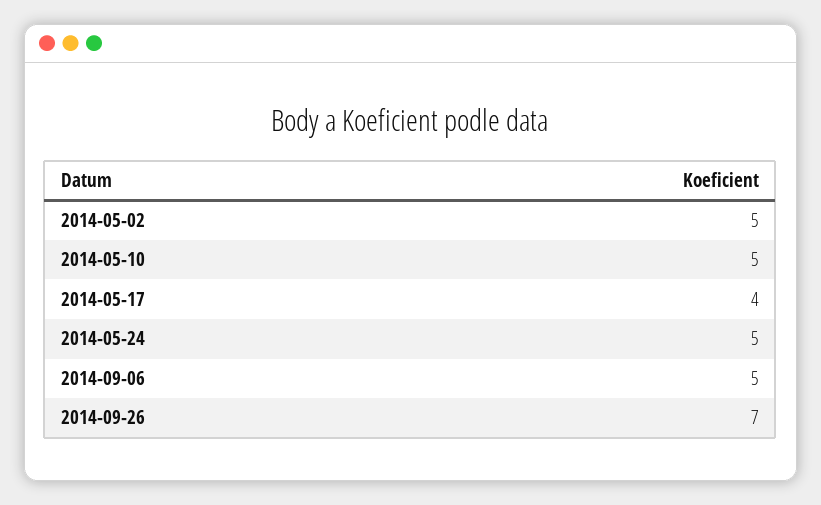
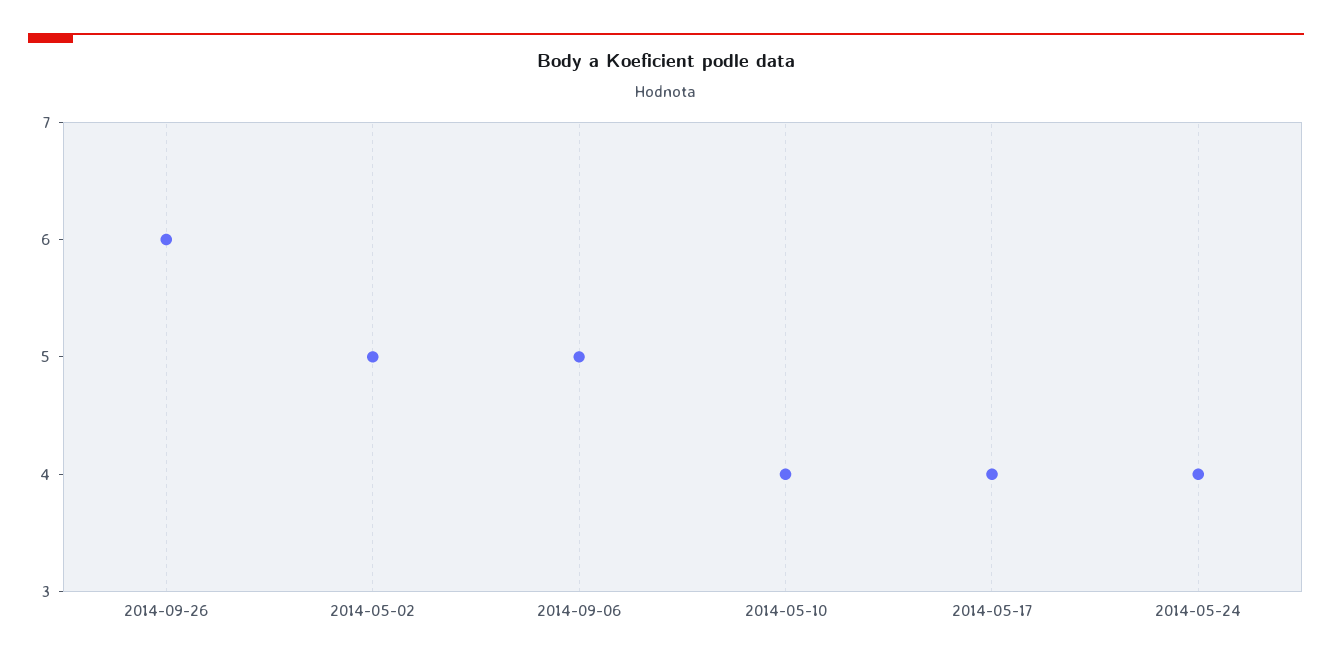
2014-05-10: 5 -> 4
2014-05-24: 5 -> 4
2014-09-26: 7 -> 6

